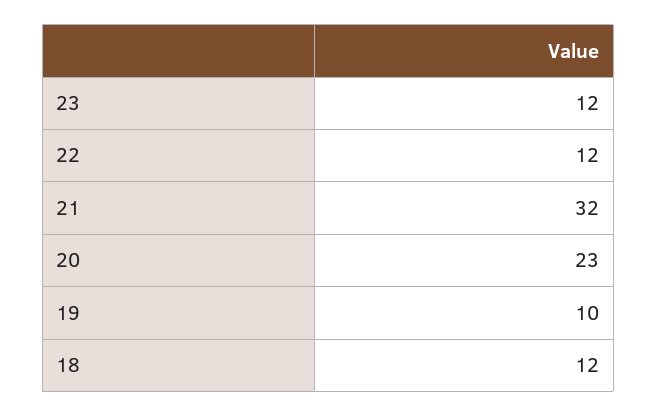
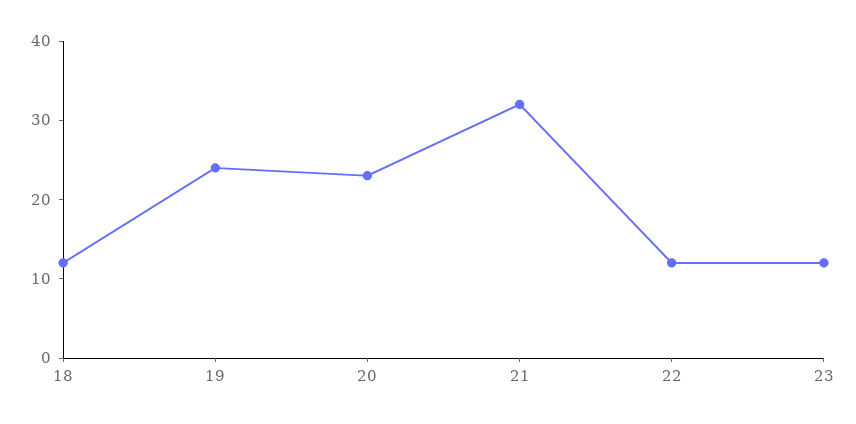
19: 10 -> 25

